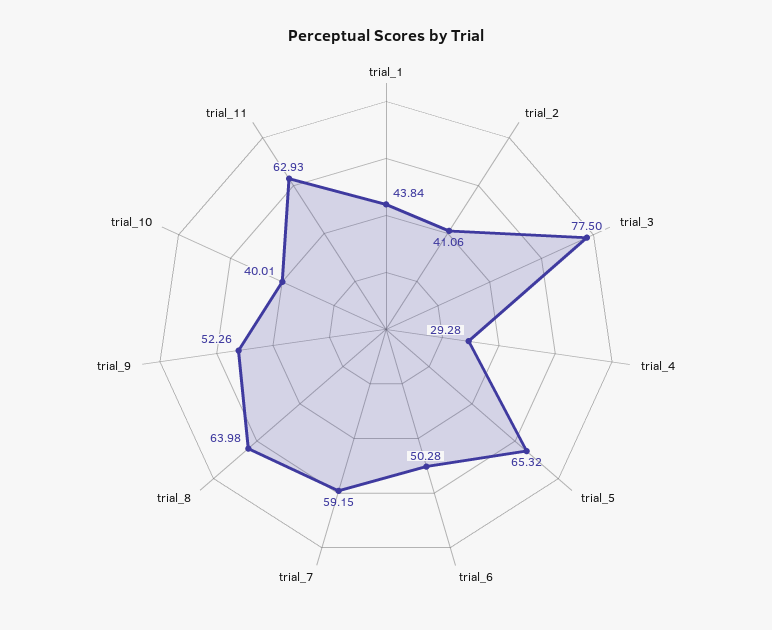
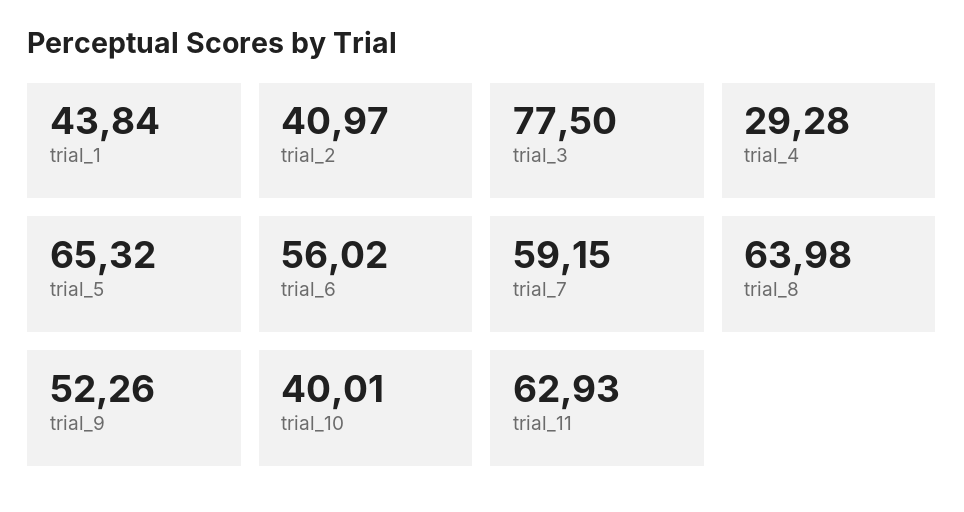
trial_2: 41.06 -> 40.97
trial_6: 50.28 -> 56.02

